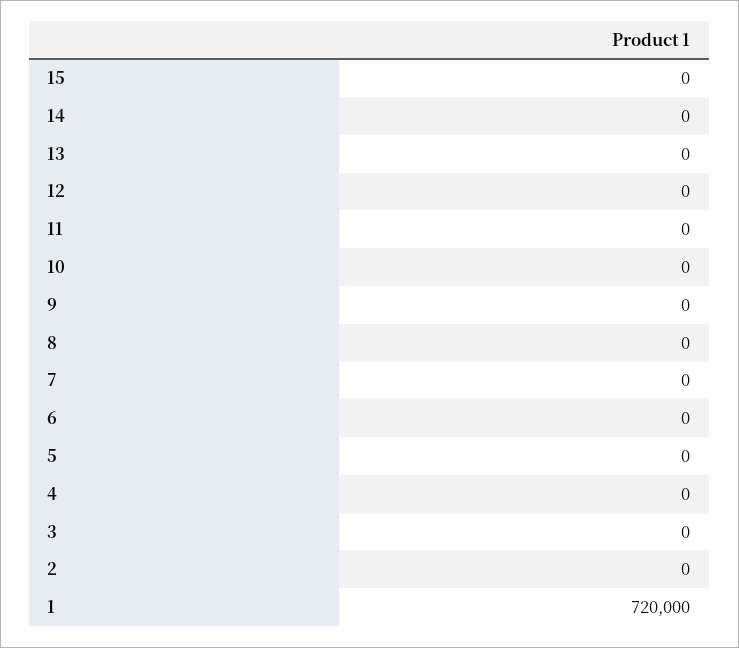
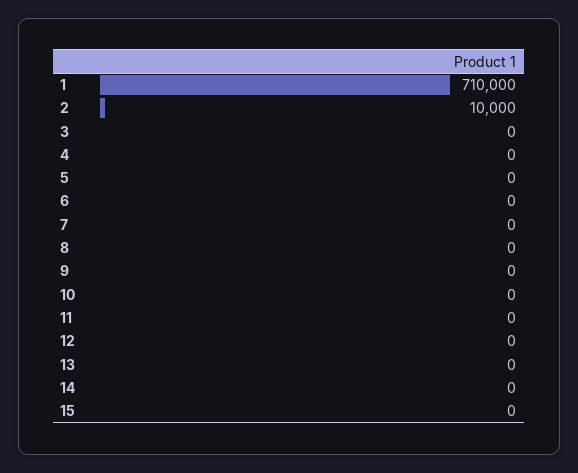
2: 0 -> 10000
1: 720000 -> 710000

